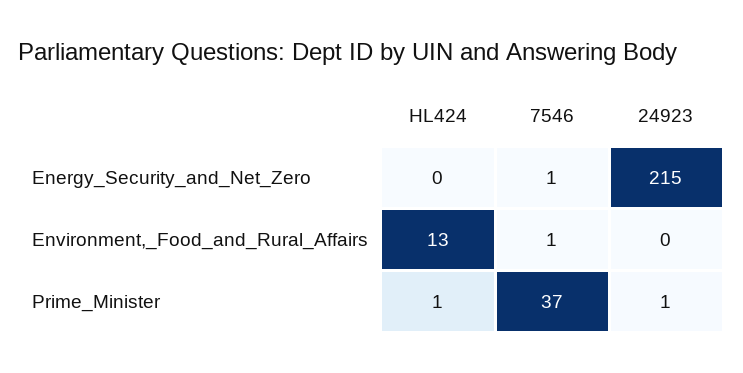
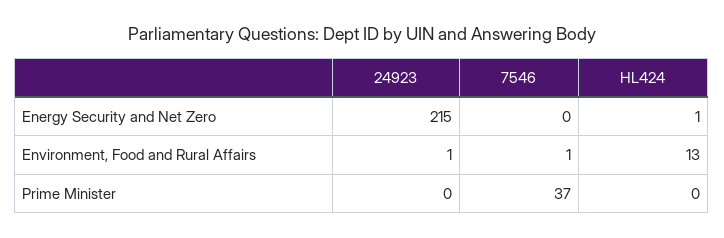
HL424, Energy_Security_and_Net_Zero: 0 -> 1
7546, Energy_Security_and_Net_Zero: 1 -> 0
24923, Environment,_Food_and_Rural_Affairs: 0 -> 1
HL424, Prime_Minister: 1 -> 0
24923, Prime_Minister: 1 -> 0

